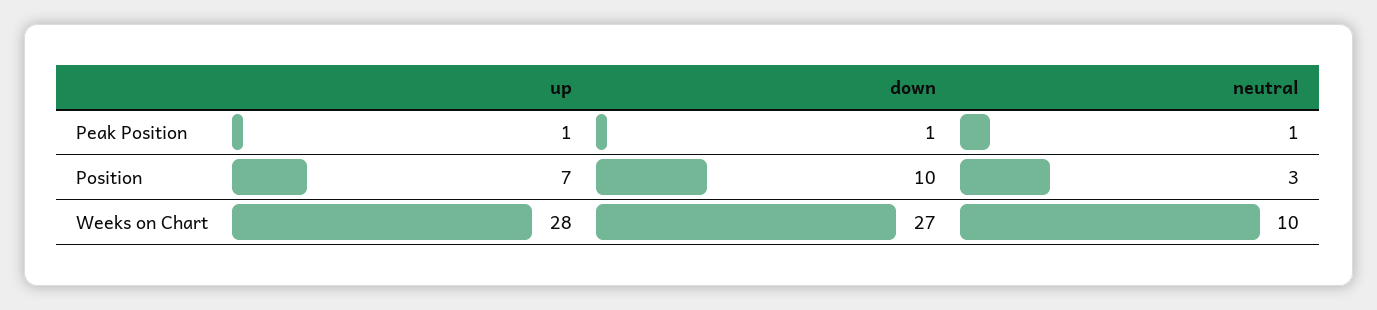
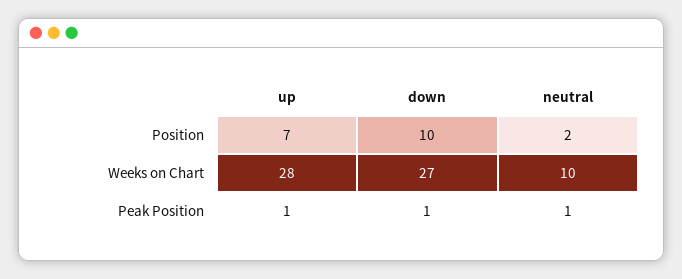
neutral, Position: 3 -> 2

